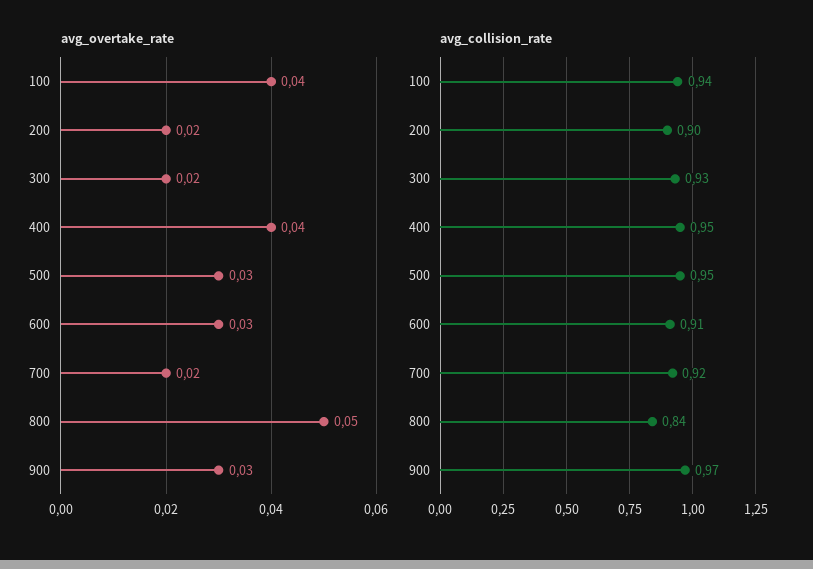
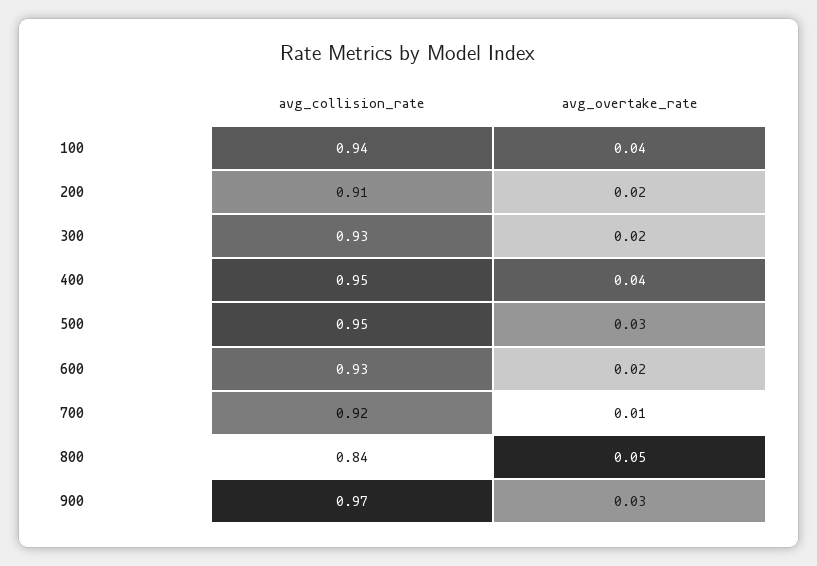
avg_overtake_rate, 600: 0.03 -> 0.02
avg_overtake_rate, 700: 0.02 -> 0.01
avg_collision_rate, 200: 0.9 -> 0.91
avg_collision_rate, 600: 0.91 -> 0.93

